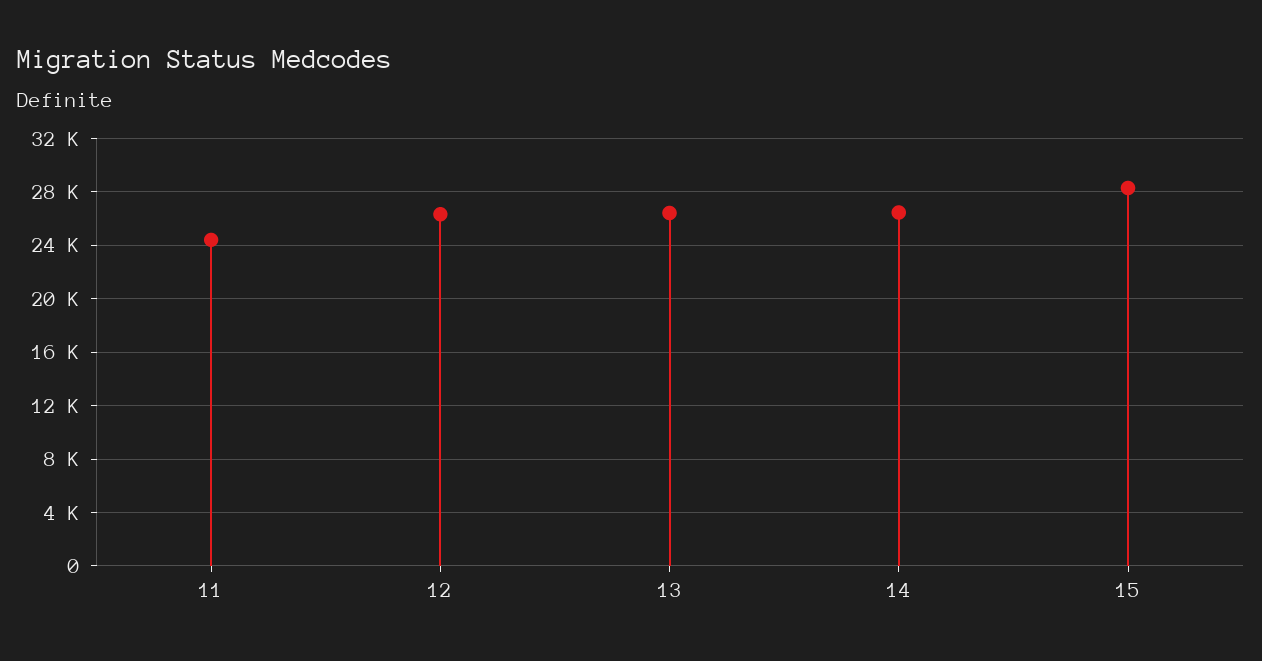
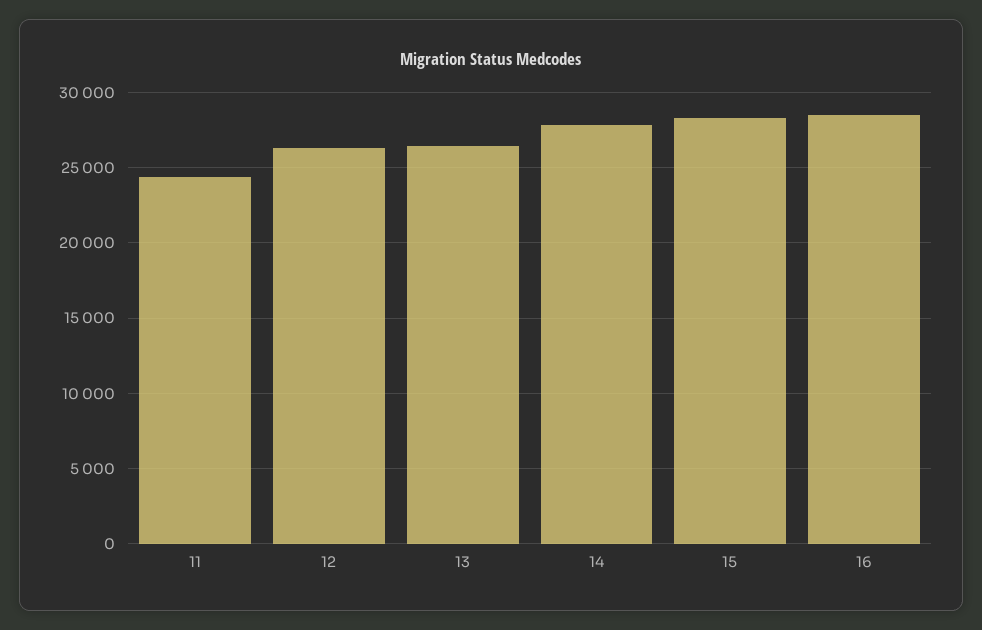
14: 26500 -> 28000
16: none -> 28500

